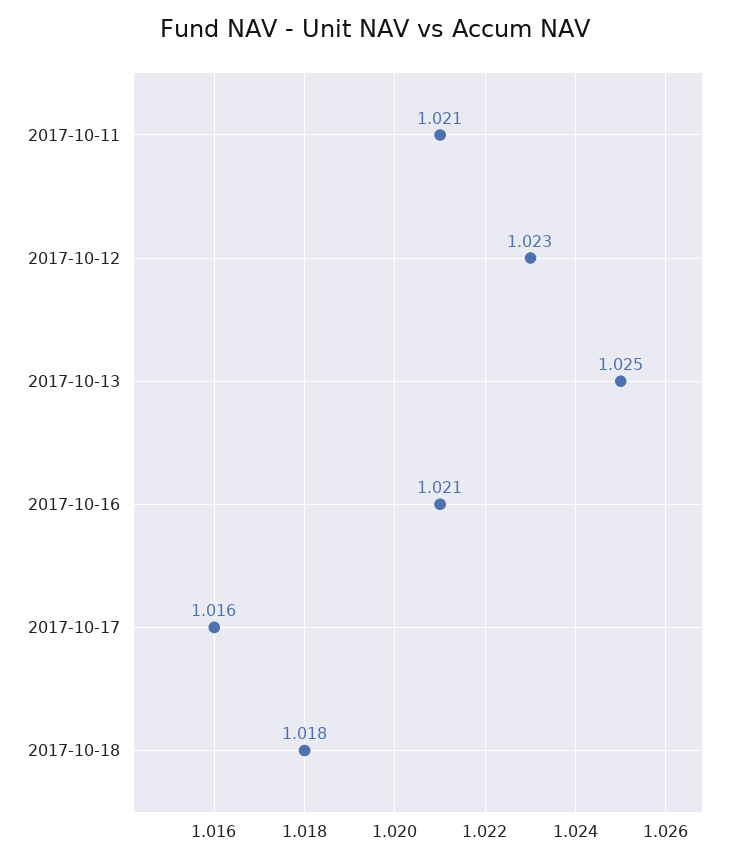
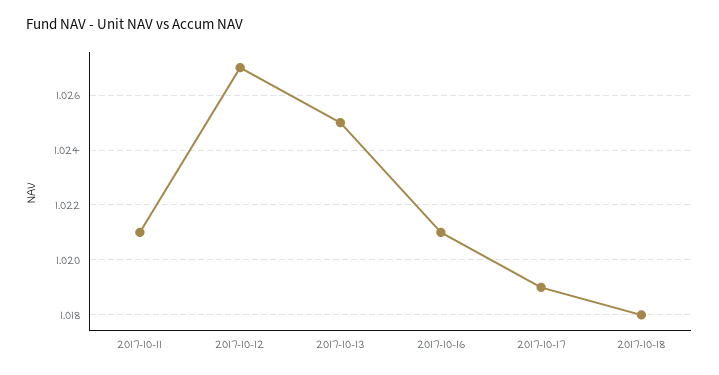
2017-10-12: 1.023 -> 1.027
2017-10-17: 1.016 -> 1.019

